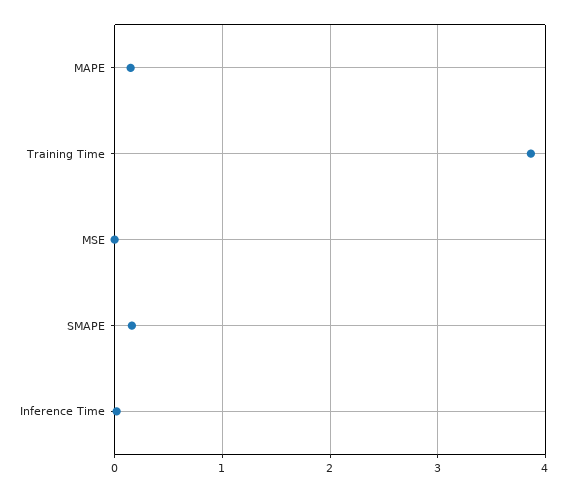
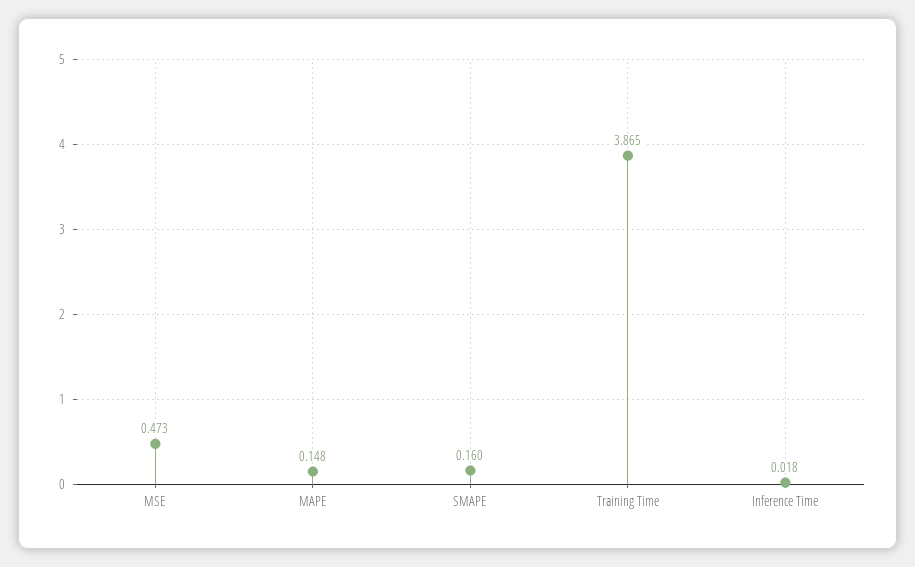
MSE: 0 -> 0.473

